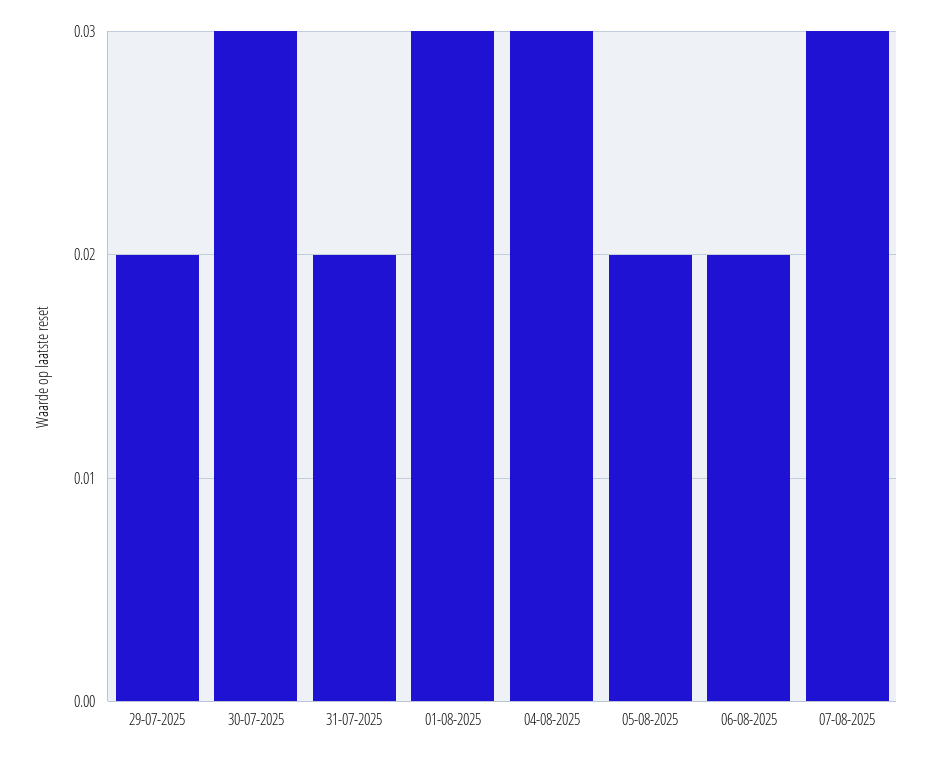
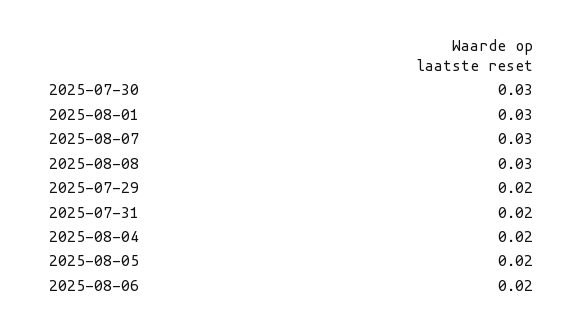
04-08-2025: 0.03 -> 0.02
2025-08-08: none -> 0.03

